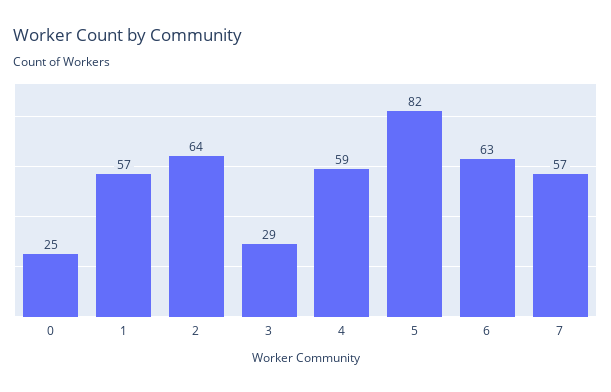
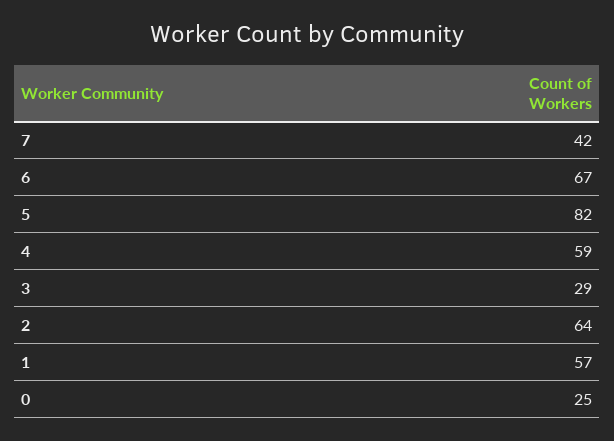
6: 63 -> 67
7: 57 -> 42

